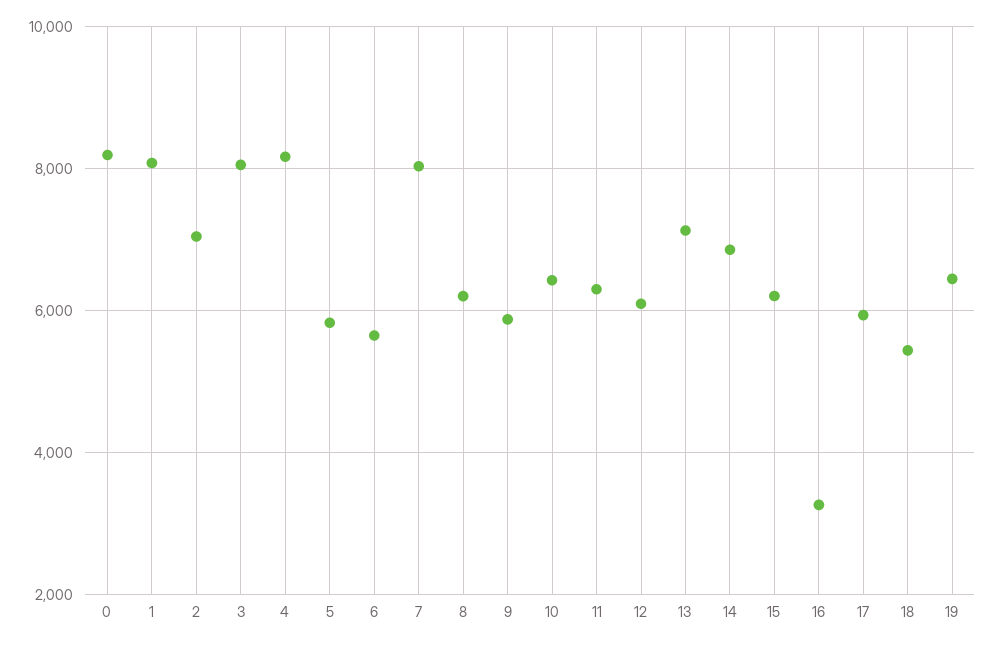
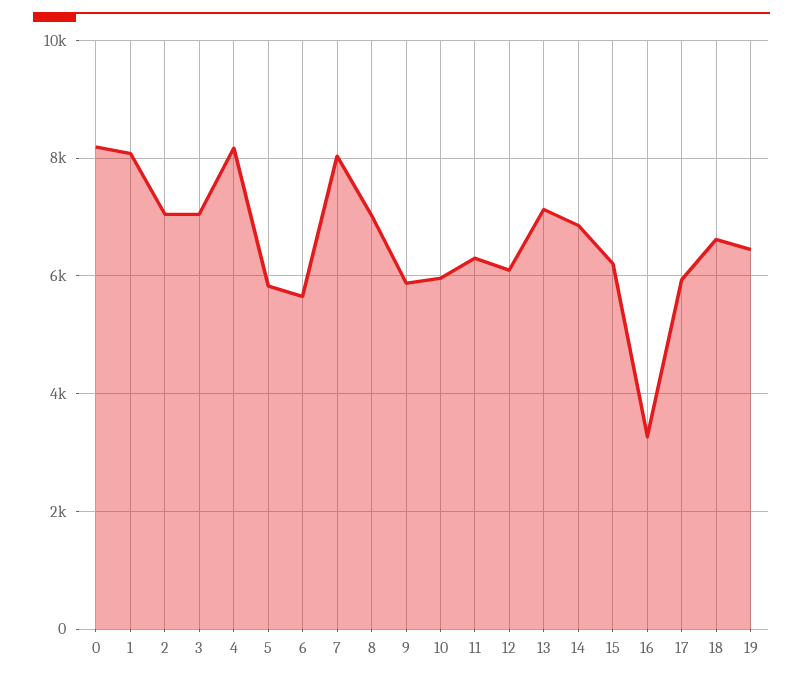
3: 8000 -> 7000
8: 6200 -> 7000
10: 6400 -> 6000
18: 5400 -> 6600

